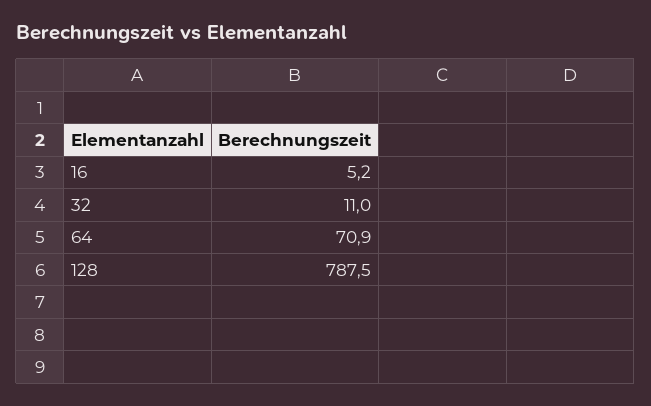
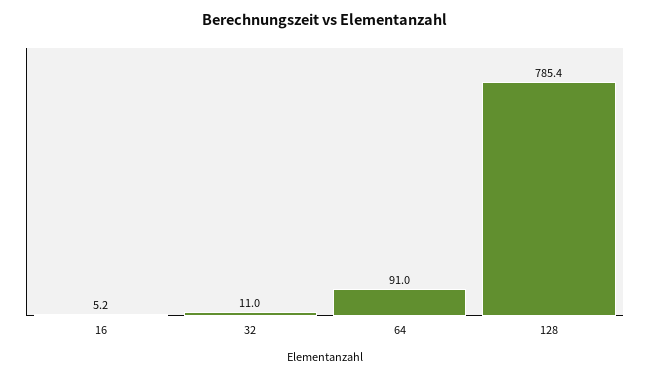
64: 70.9 -> 91
128: 787.5 -> 785.4

